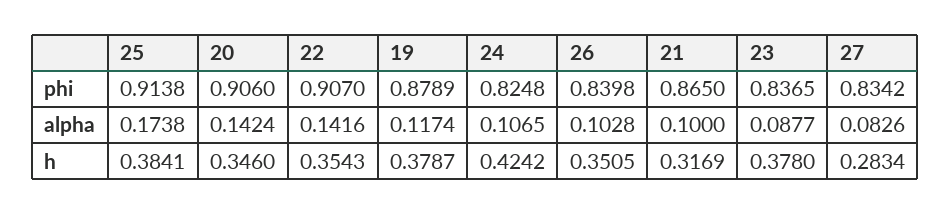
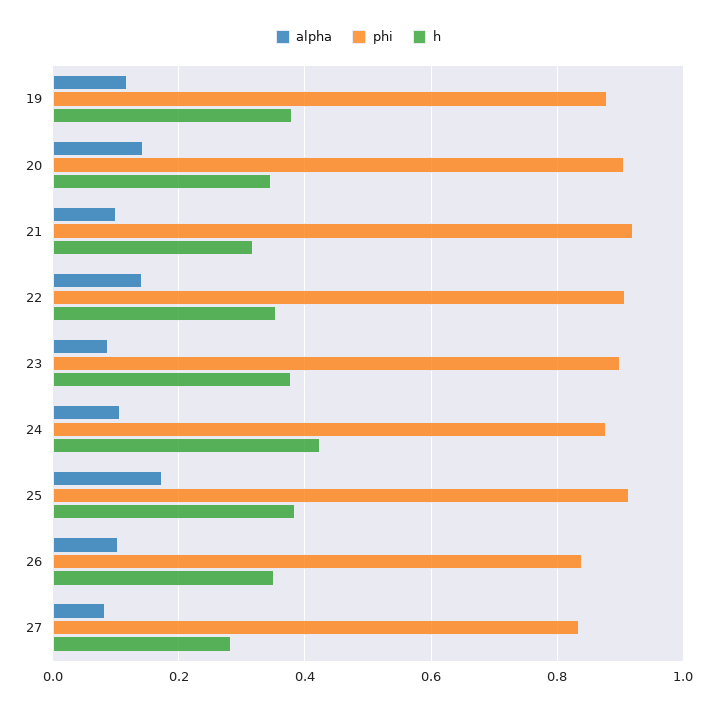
phi, 24: 0.8248 -> 0.88
phi, 21: 0.865 -> 0.92
phi, 23: 0.8365 -> 0.9

